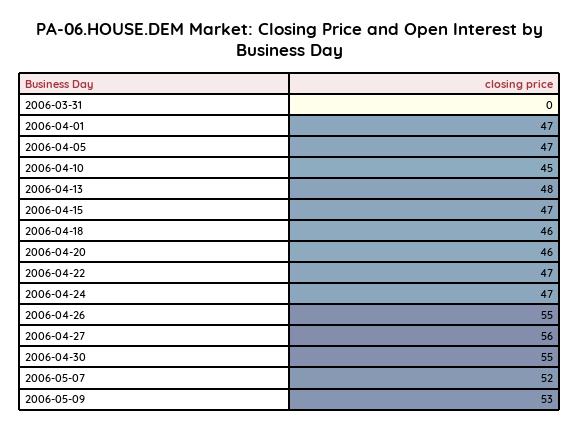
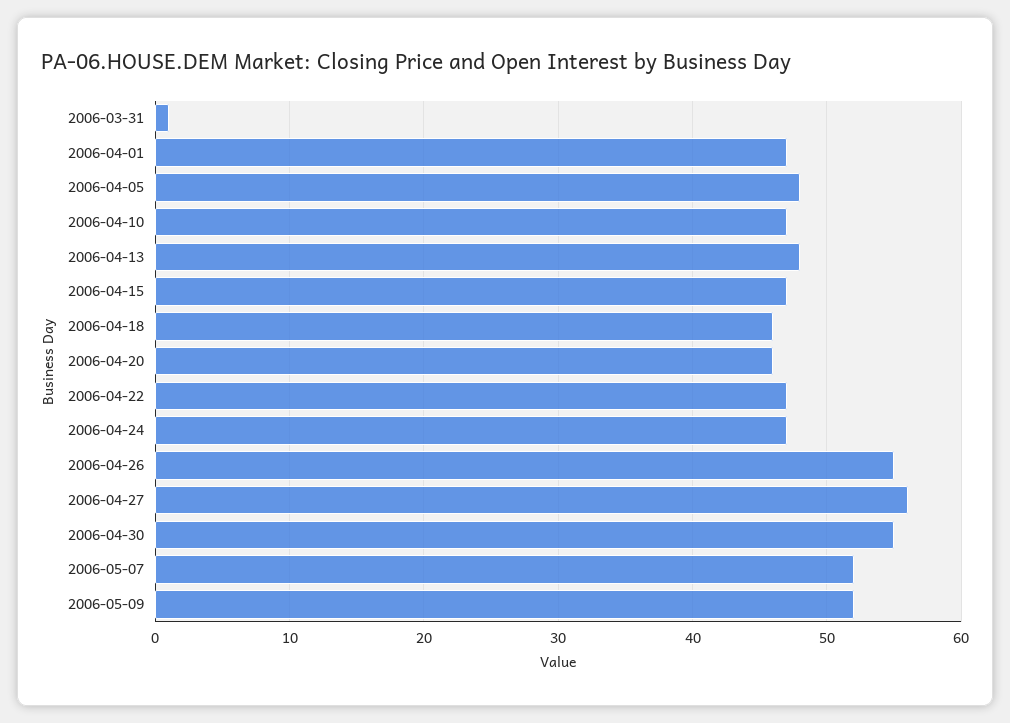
2006-03-31: 0 -> 1
2006-04-05: 47 -> 48
2006-04-10: 45 -> 47
2006-05-09: 53 -> 52

